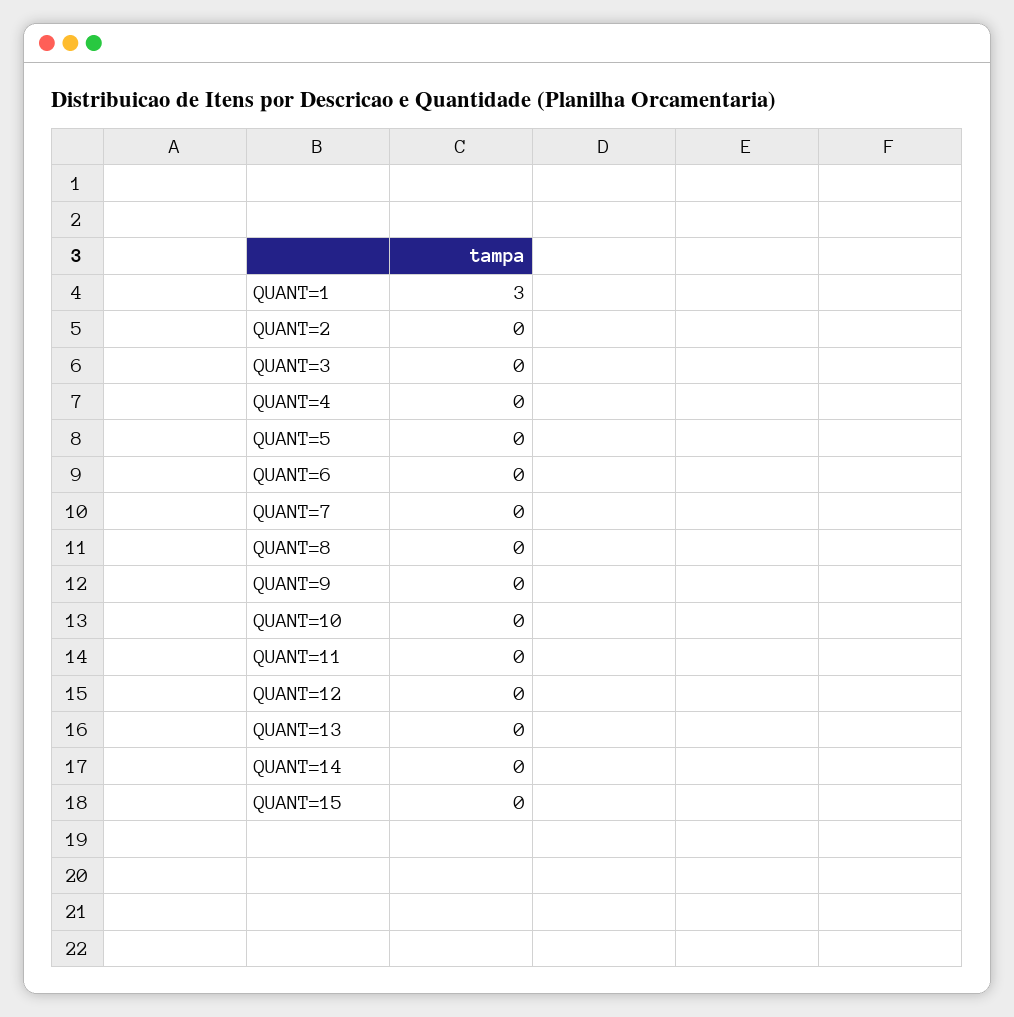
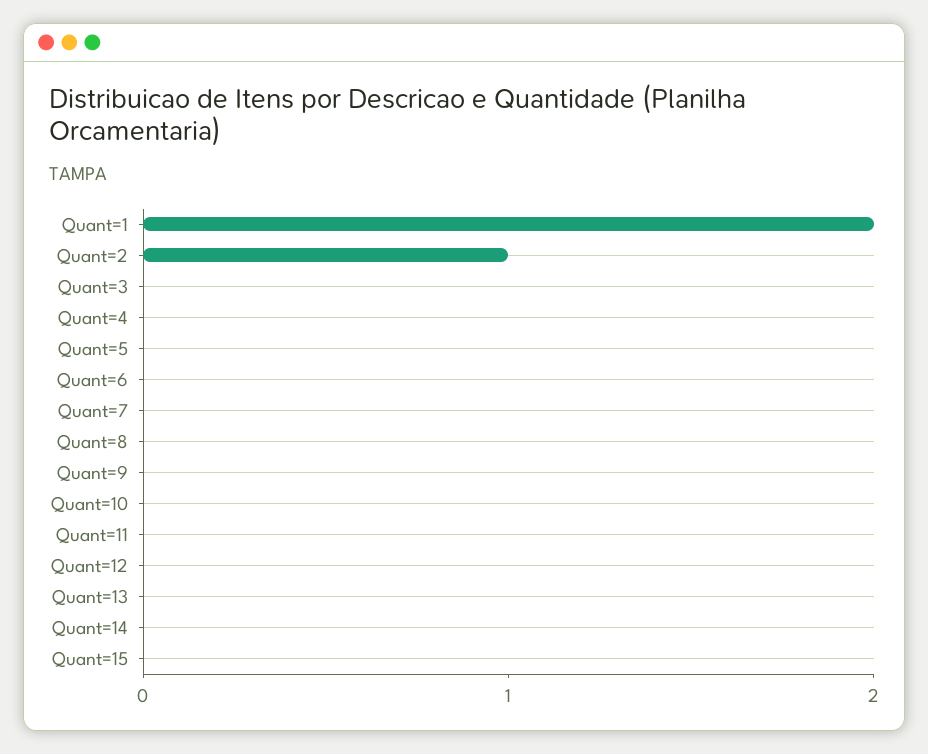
QUANT=1: 3 -> 2
QUANT=2: 0 -> 1

